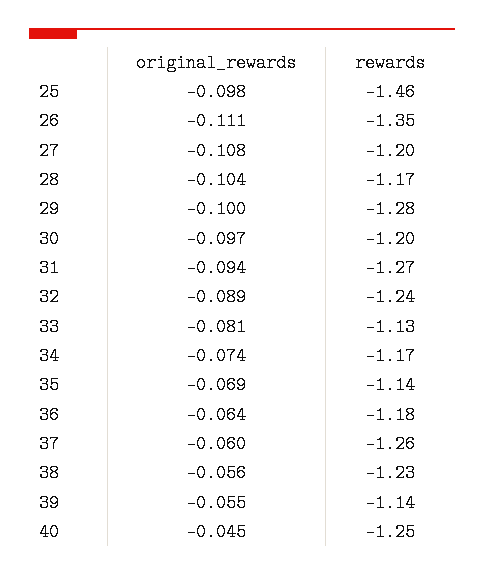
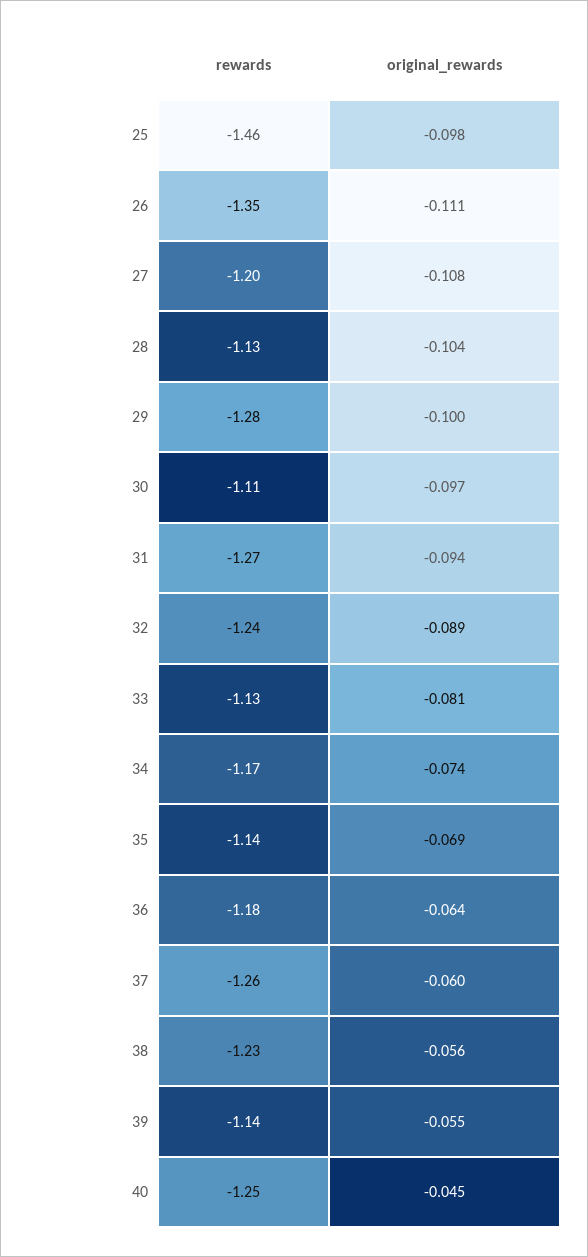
rewards, 28: -1.17 -> -1.13
rewards, 30: -1.2 -> -1.11

